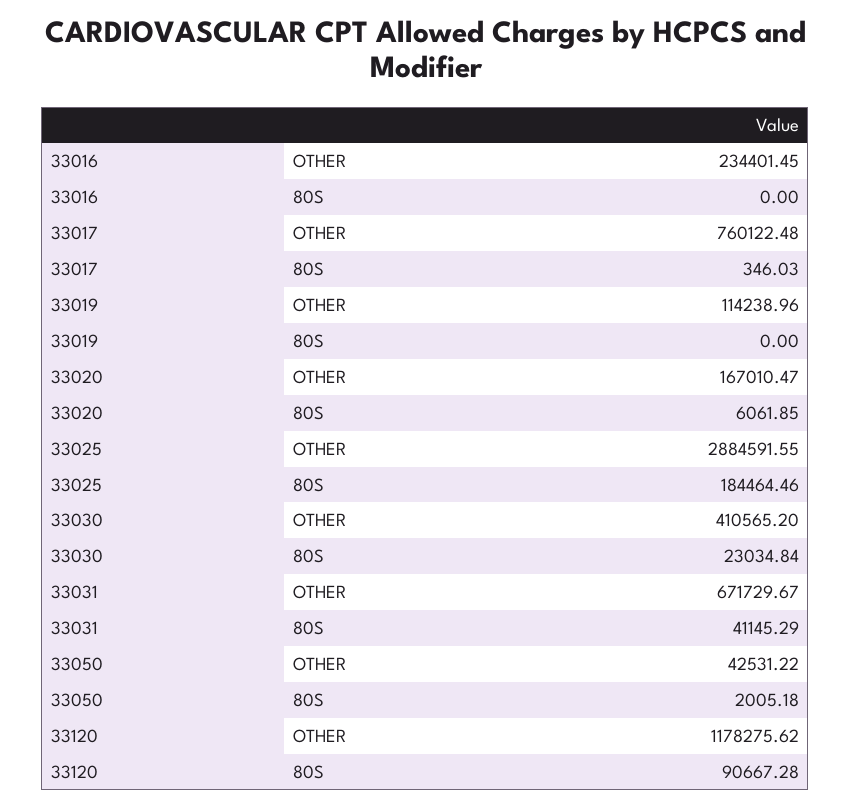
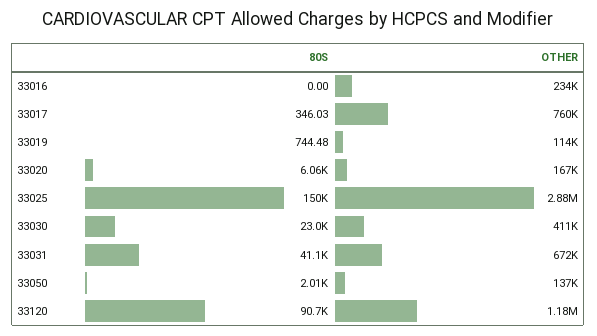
33019, 80S: 0 -> 744.48
33025, 80S: 184464.46 -> 150000
33050, OTHER: 42531.22 -> 137000

